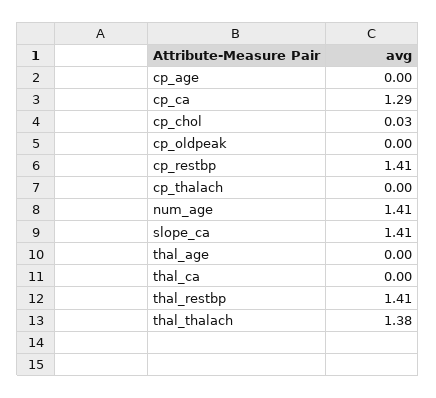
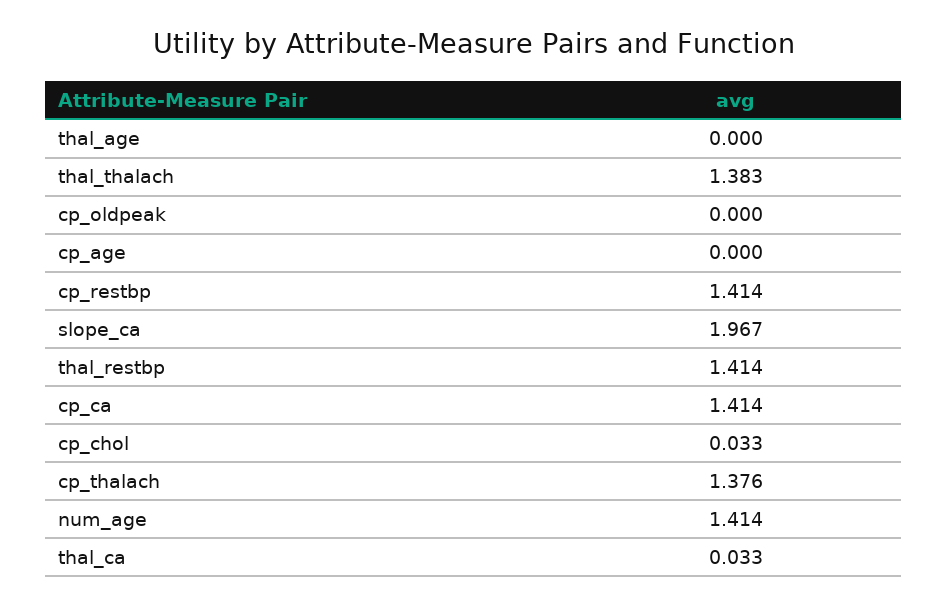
cp_ca: 1.29 -> 1.414
cp_thalach: 0 -> 1.376
slope_ca: 1.41 -> 1.967
thal_ca: 0 -> 0.033

